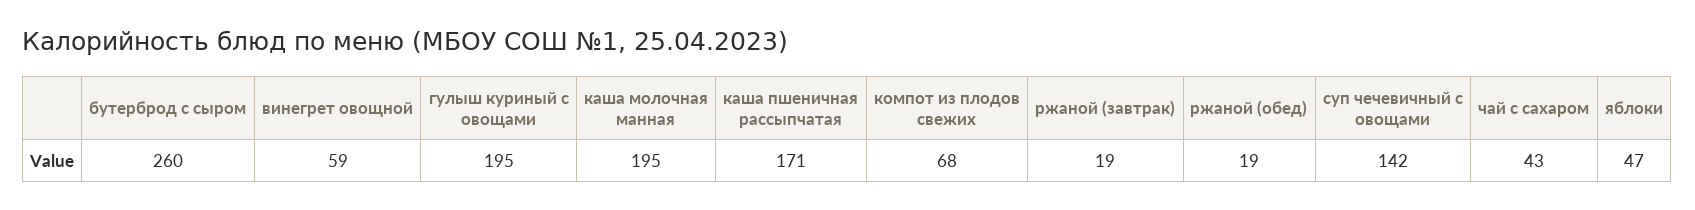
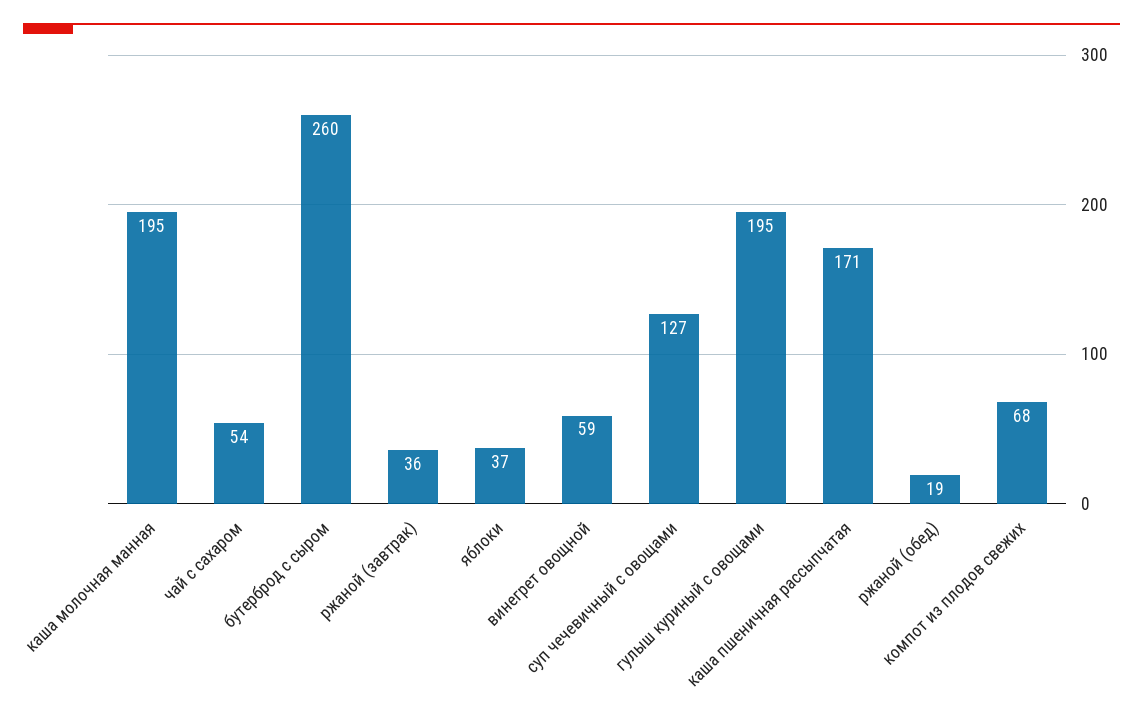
ржаной (завтрак): 19 -> 36
суп чечевичный с овощами: 142 -> 127
чай с сахаром: 43 -> 54
яблоки: 47 -> 37

